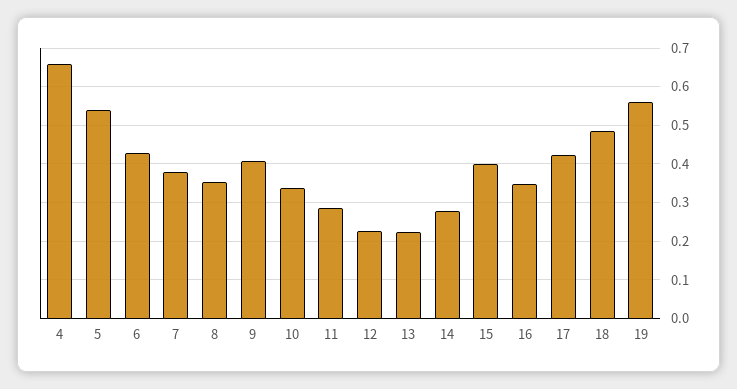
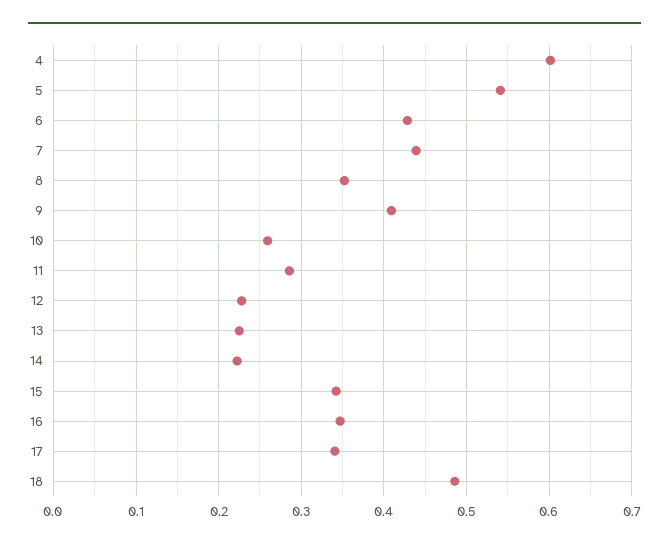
4: 0.66 -> 0.6
7: 0.38 -> 0.44
10: 0.34 -> 0.26
14: 0.28 -> 0.22
15: 0.4 -> 0.34
17: 0.42 -> 0.34
19: 0.56 -> none

